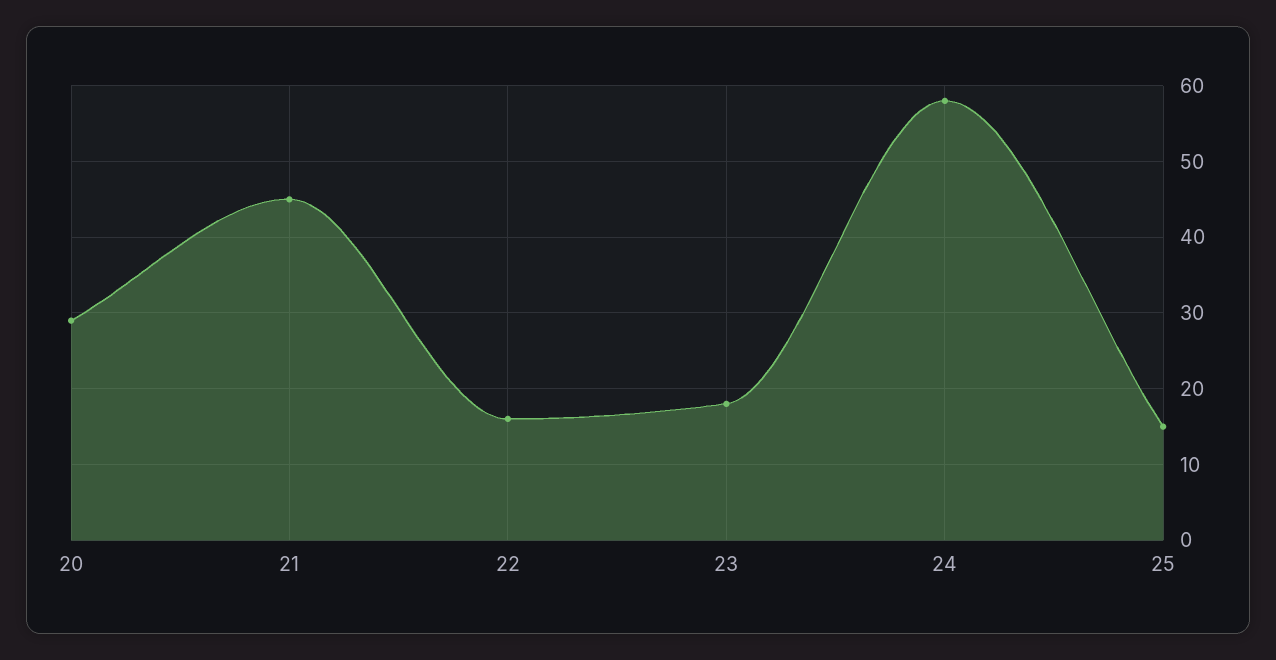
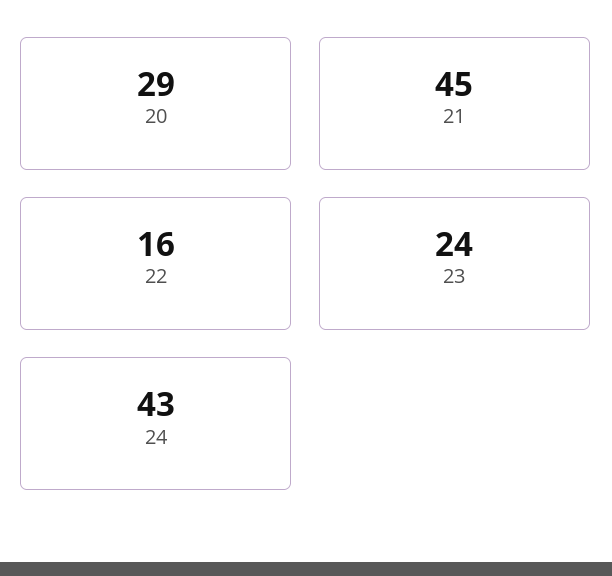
23: 18 -> 24
24: 58 -> 43
25: 15 -> none

